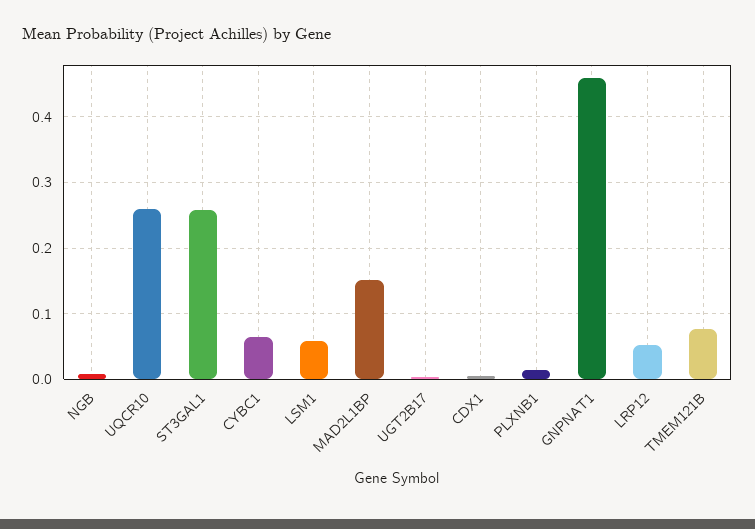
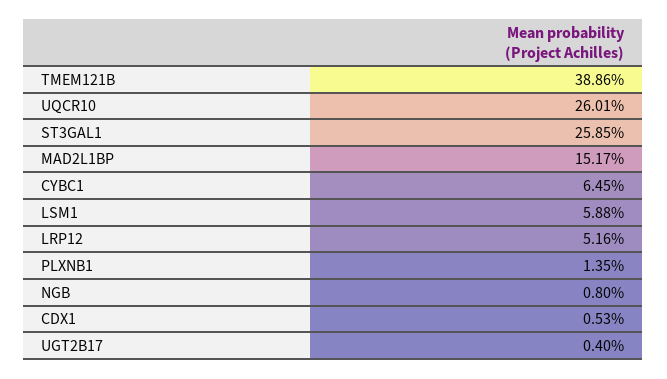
GNPNAT1: 0.46 -> none
TMEM121B: 0.08 -> 0.3886

